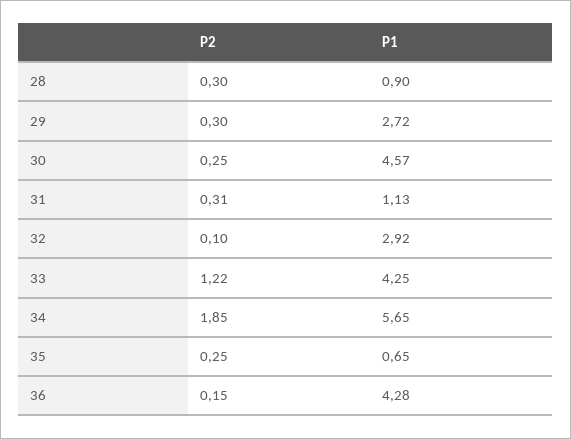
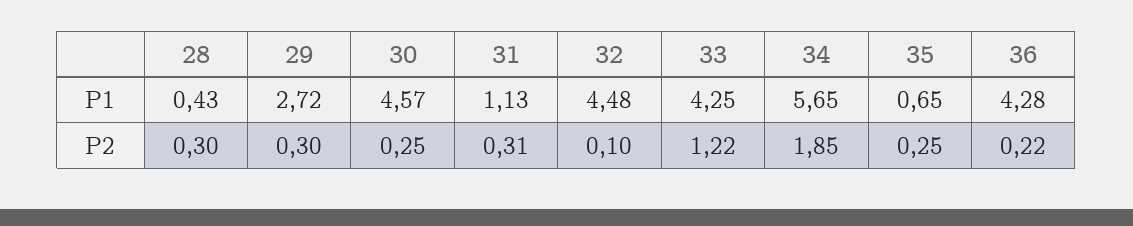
P1, 28: 0.9 -> 0.43
P1, 32: 2.92 -> 4.48
P2, 36: 0.15 -> 0.22

